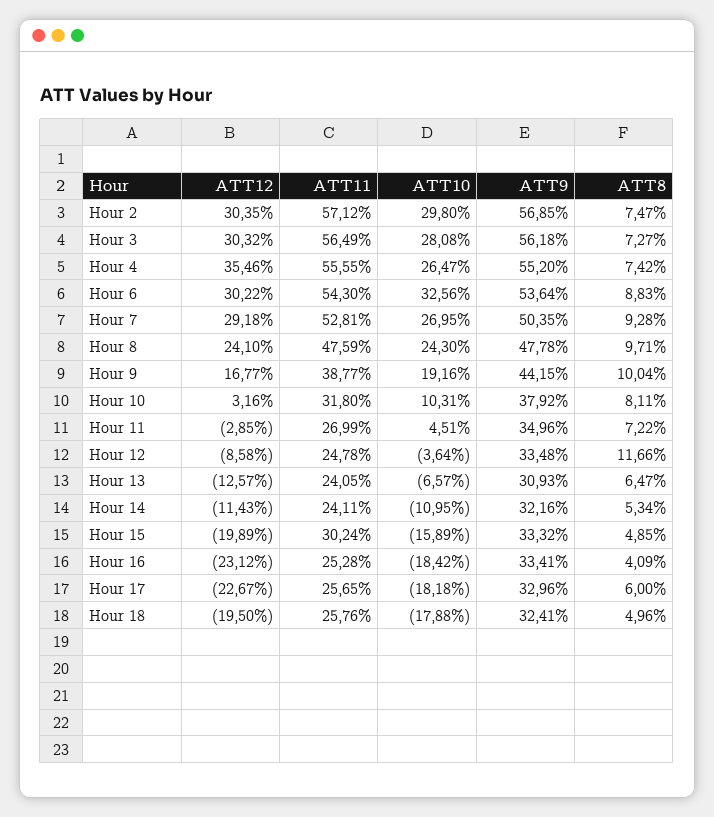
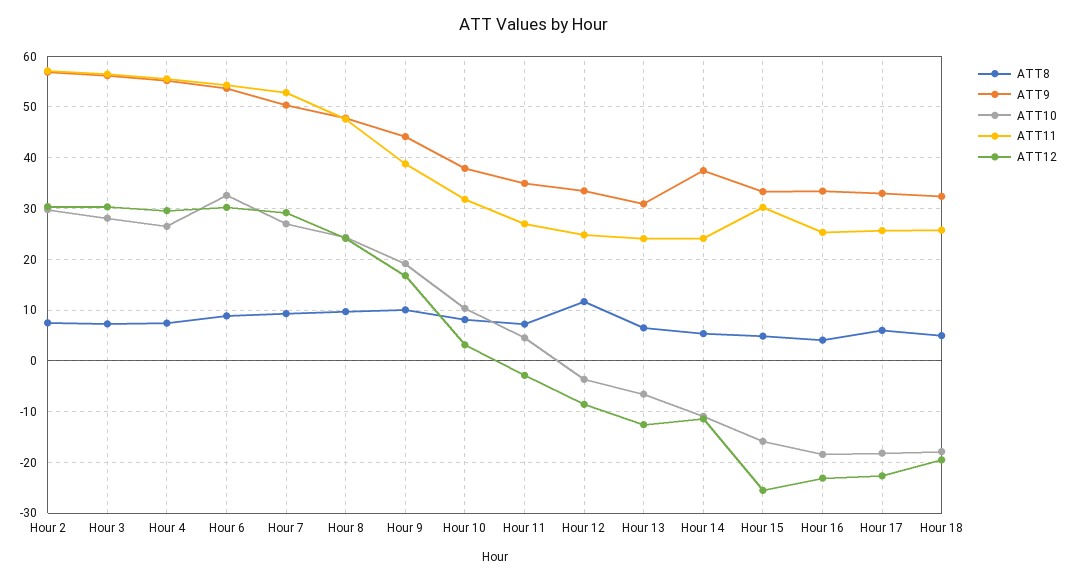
ATT12, Hour 4: 35.46 -> 30
ATT9, Hour 14: 32.16 -> 38
ATT12, Hour 15: -19.89 -> -26

